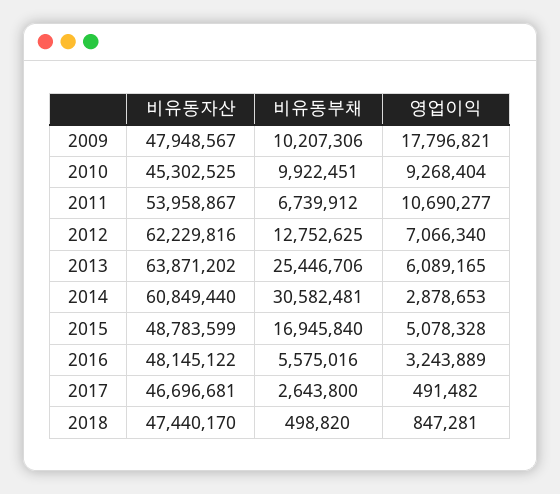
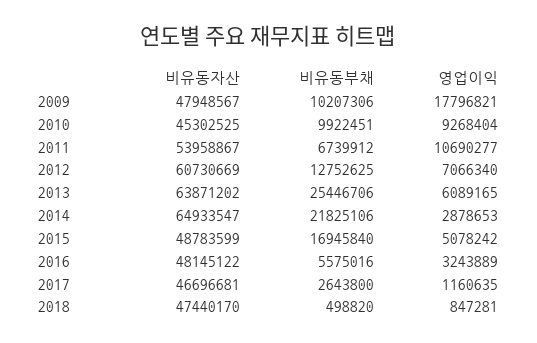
비유동자산, 2012: 62229816 -> 60730669
비유동자산, 2014: 60849440 -> 64933547
비유동부채, 2014: 30582481 -> 21825106
영업이익, 2015: 5078328 -> 5078242
영업이익, 2017: 491482 -> 1160635

